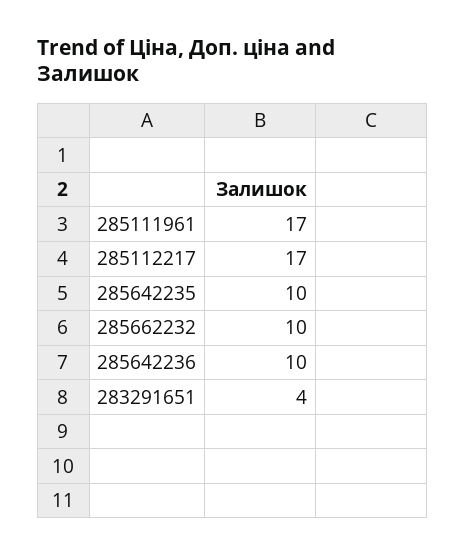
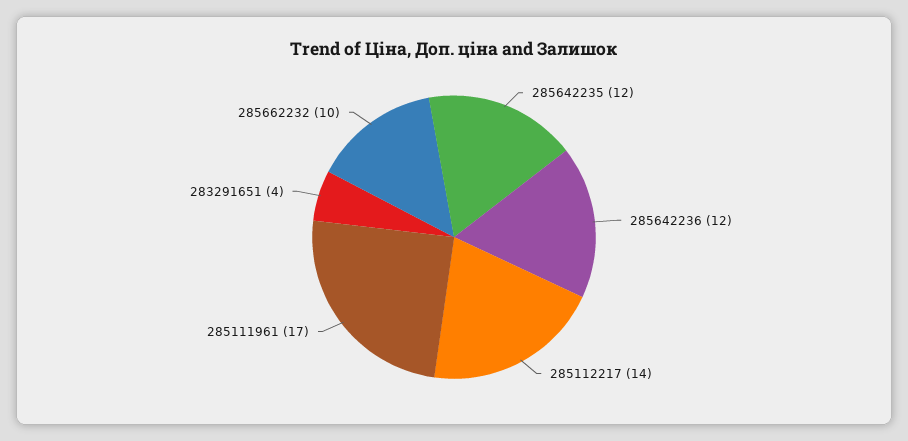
285112217: 17 -> 14
285642235: 10 -> 12
285642236: 10 -> 12

